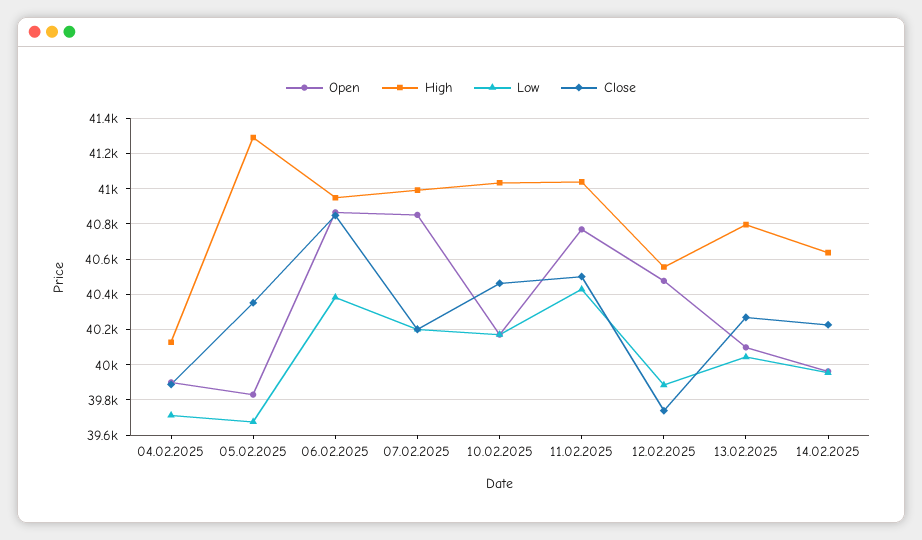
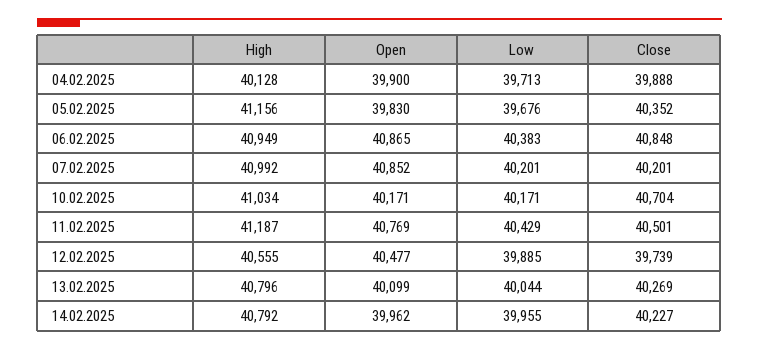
High, 05.02.2025: 41300 -> 41156
Close, 10.02.2025: 40450 -> 40704
High, 11.02.2025: 41050 -> 41187
High, 14.02.2025: 40650 -> 40792

